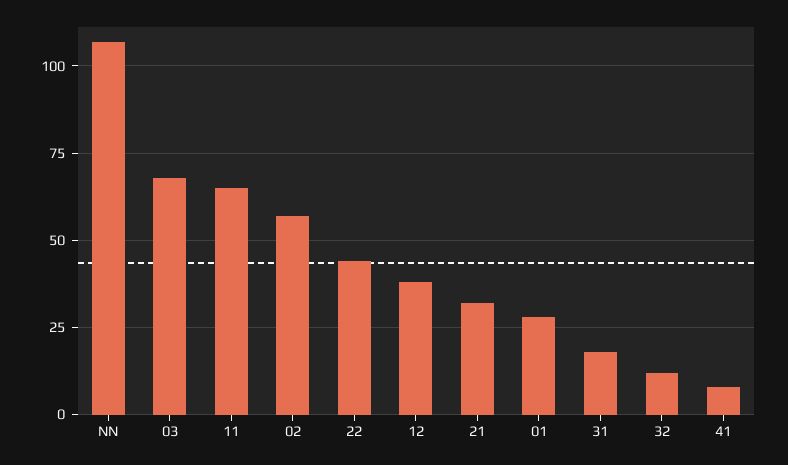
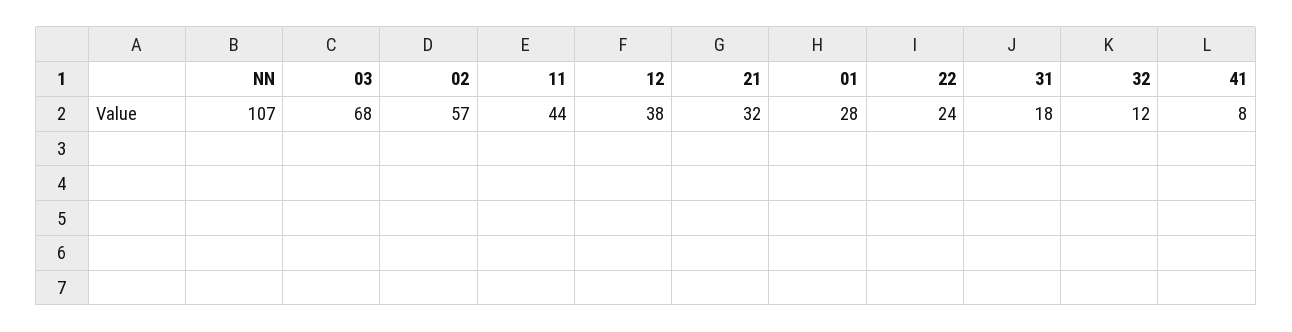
11: 65 -> 44
22: 45 -> 24

